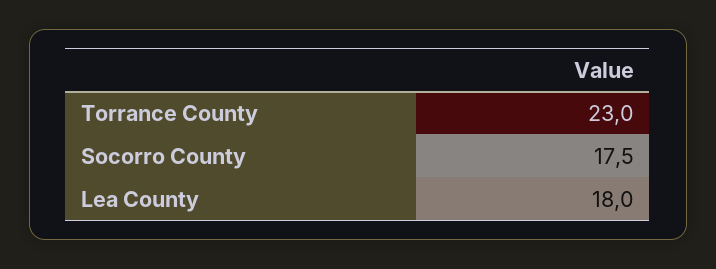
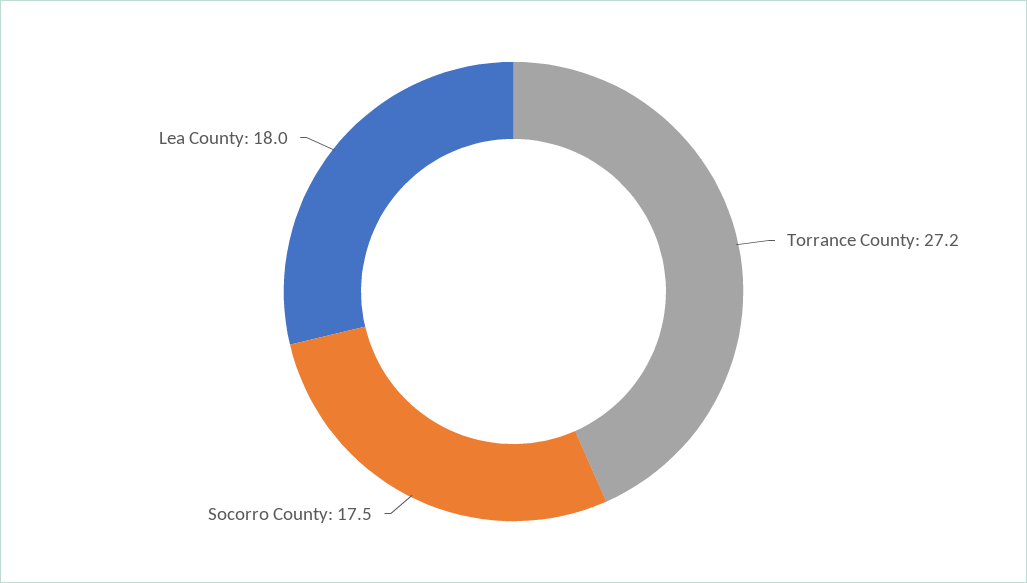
Torrance County: 23 -> 27.2

